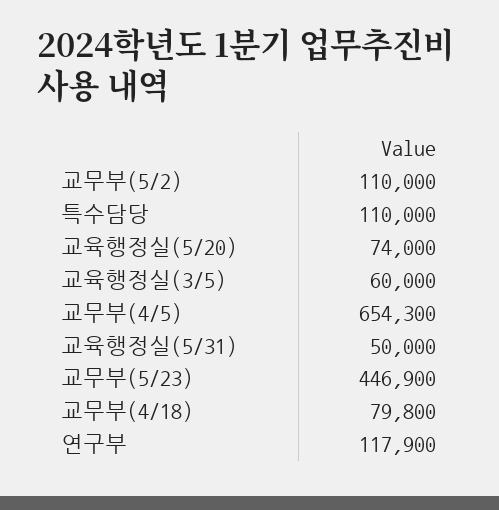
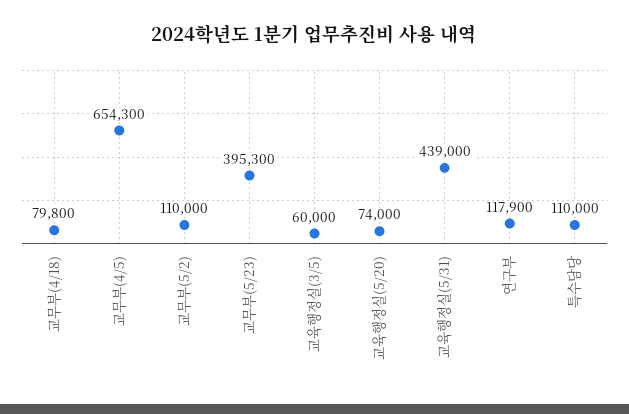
교육행정실(5/31): 50000 -> 439000
교무부(5/23): 446900 -> 395300

